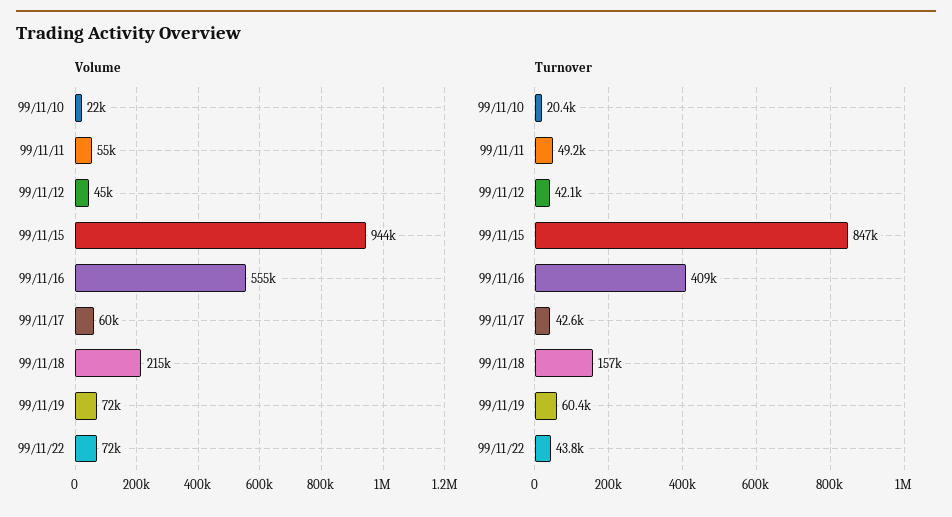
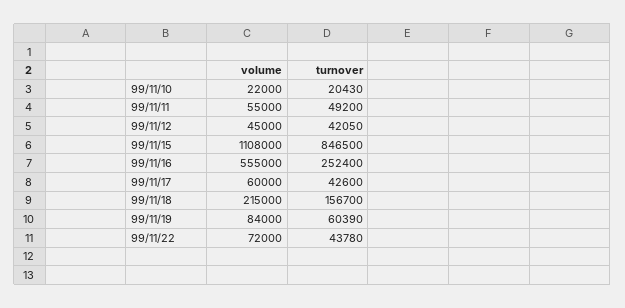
Volume, 99/11/15: 944000 -> 1108000
Volume, 99/11/19: 72000 -> 84000
Turnover, 99/11/16: 409000 -> 252400

